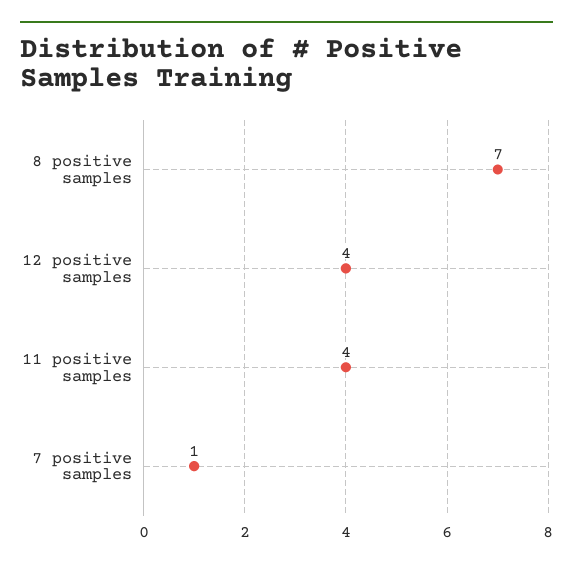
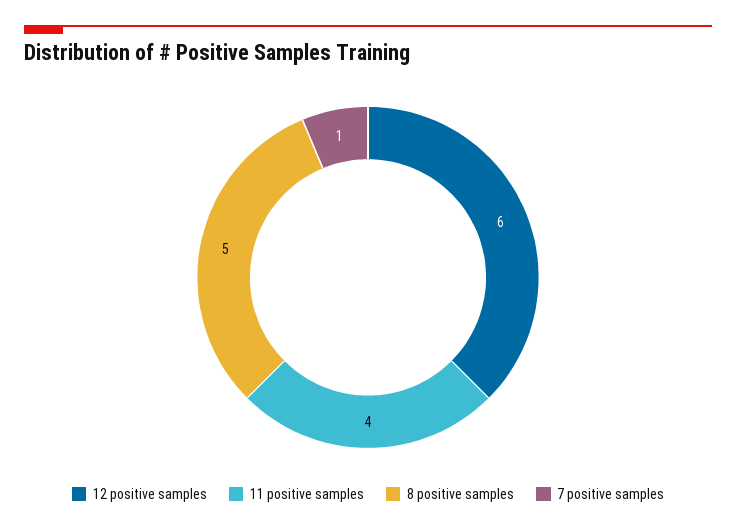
8 positive samples: 7 -> 5
12 positive samples: 4 -> 6

